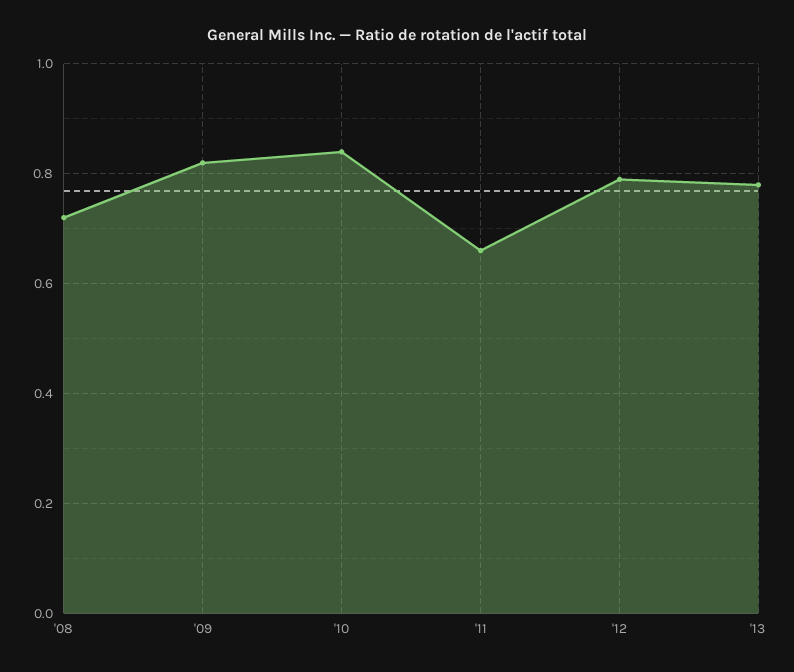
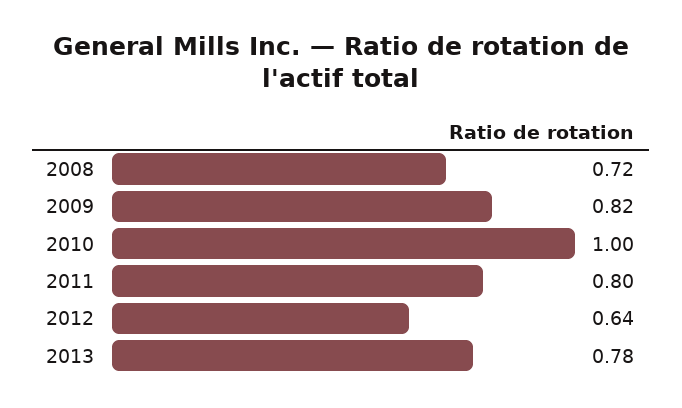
'10: 0.85 -> 1
'11: 0.65 -> 0.8
'12: 0.8 -> 0.64

